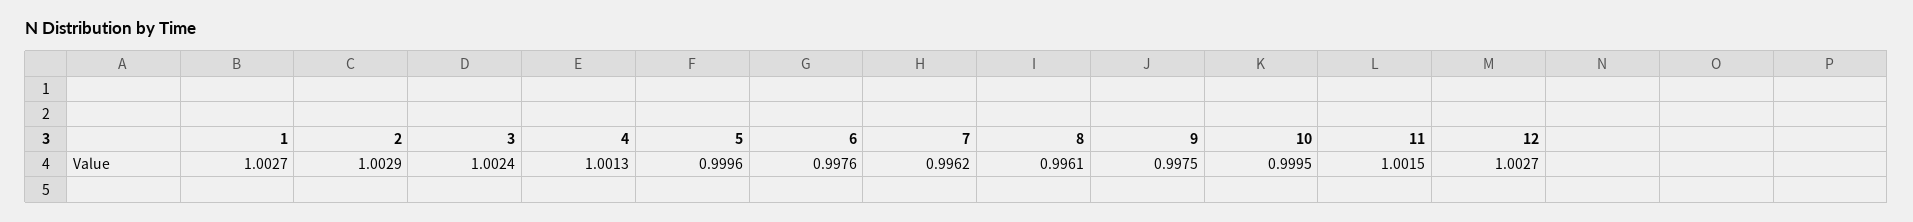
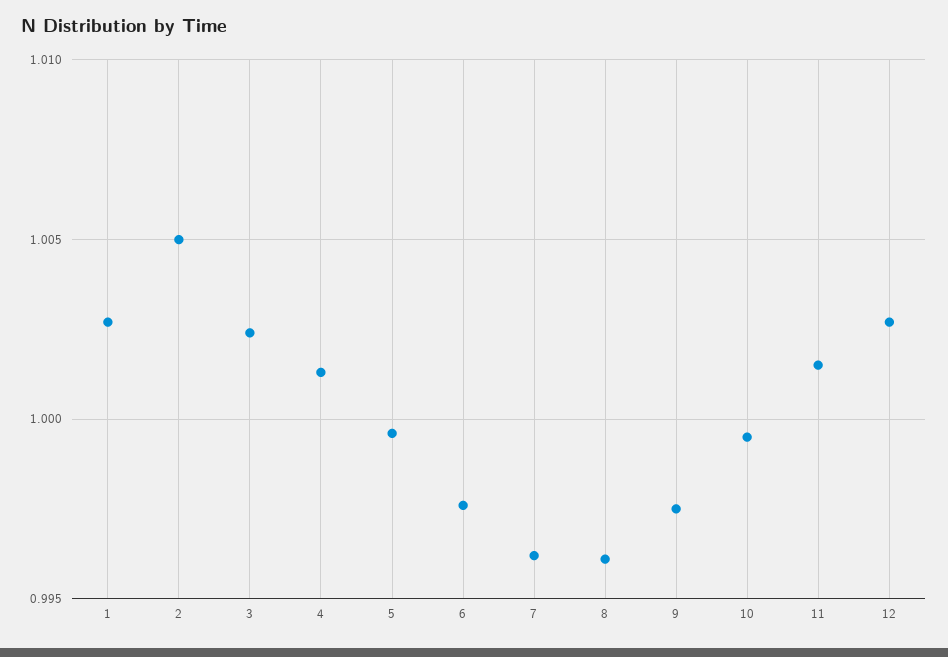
2: 1.0029 -> 1.005

